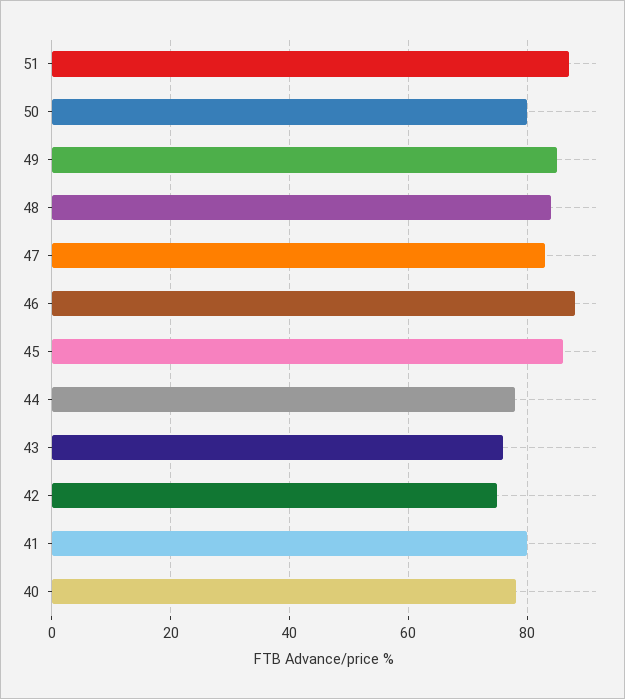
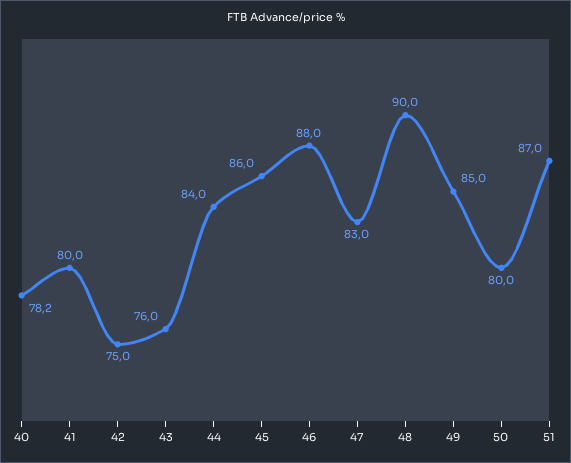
48: 84 -> 90
44: 78 -> 84

